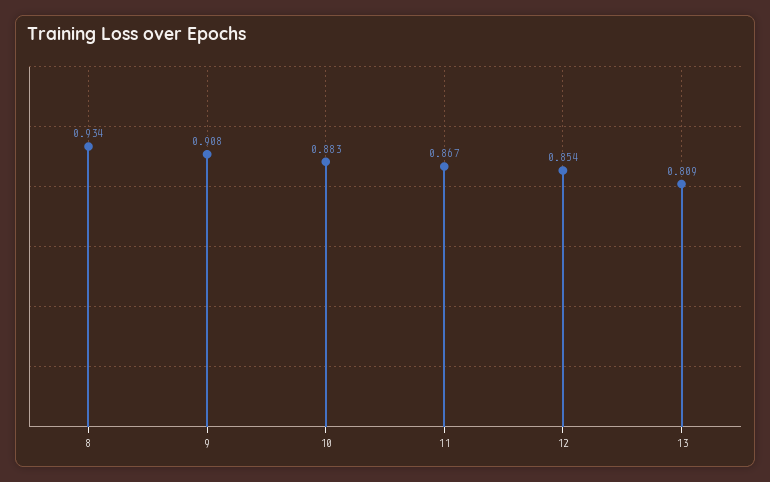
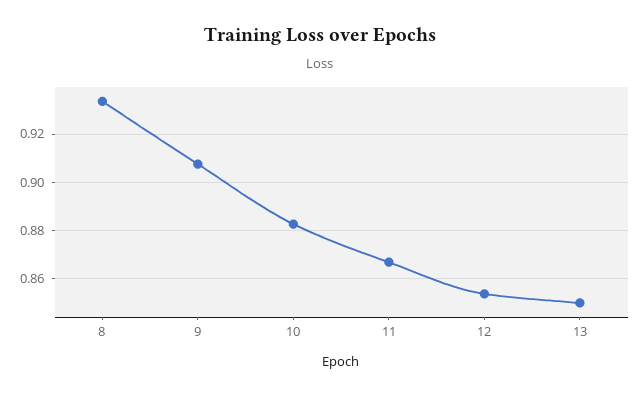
13: 0.809 -> 0.85

